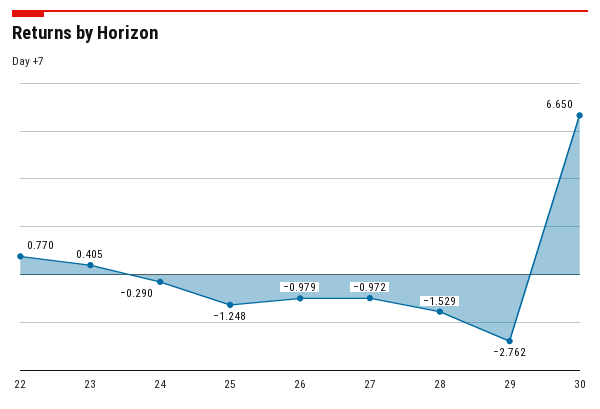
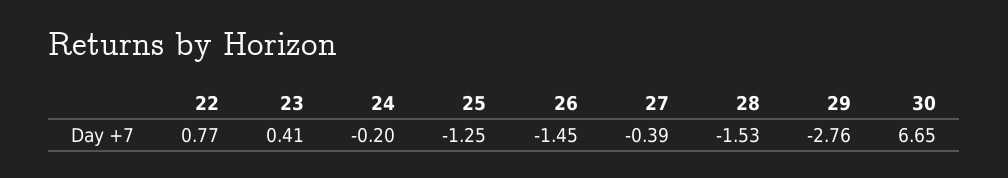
24: -0.29 -> -0.2
26: -0.979 -> -1.45
27: -0.972 -> -0.39

